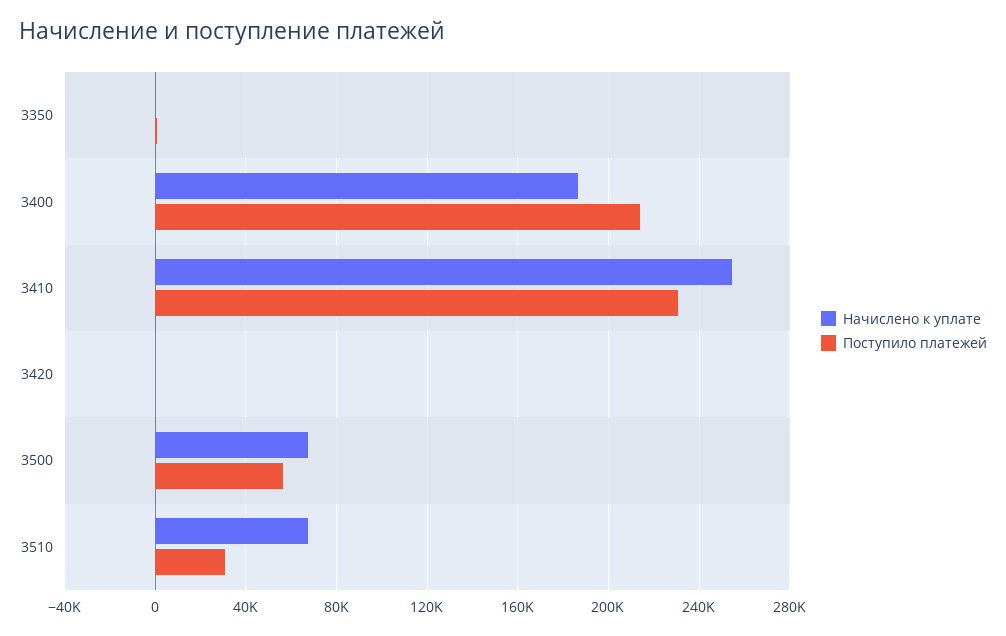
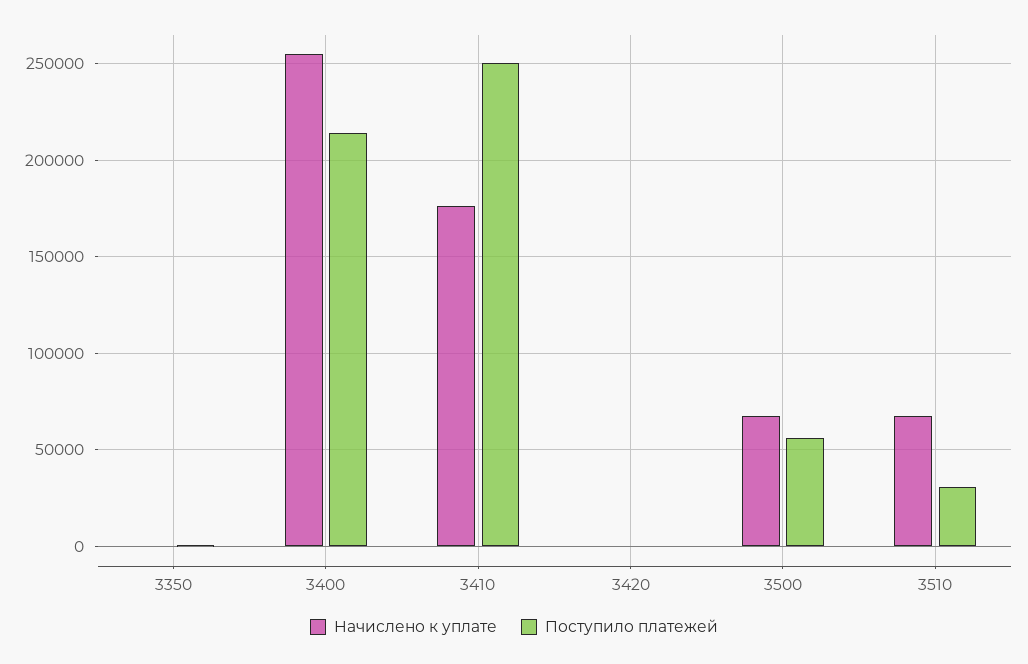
Начислено к уплате, 3400: 185000 -> 255000
Начислено к уплате, 3410: 255000 -> 175000
Поступило платежей, 3410: 230000 -> 250000

